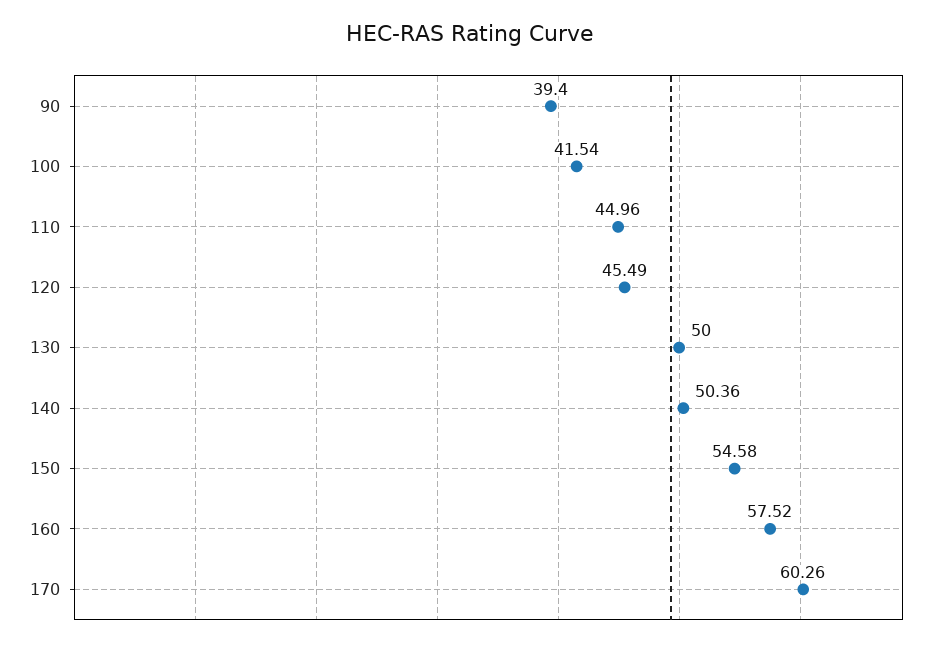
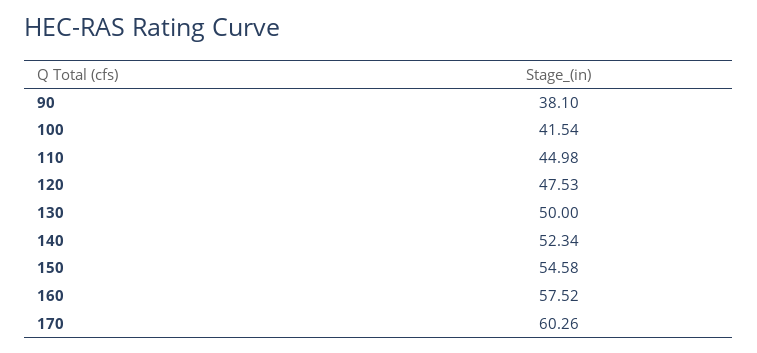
90: 39.4 -> 38.1
110: 44.96 -> 44.98
120: 45.49 -> 47.53
140: 50.36 -> 52.34

